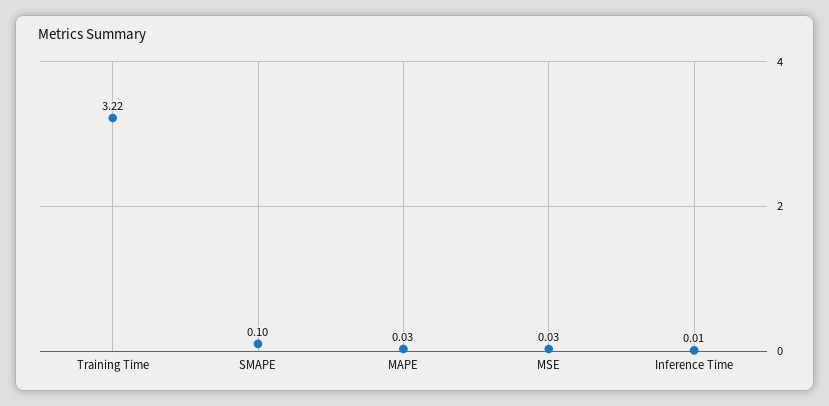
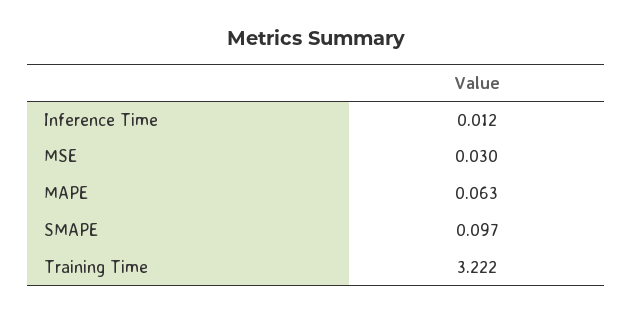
MAPE: 0.03 -> 0.063

